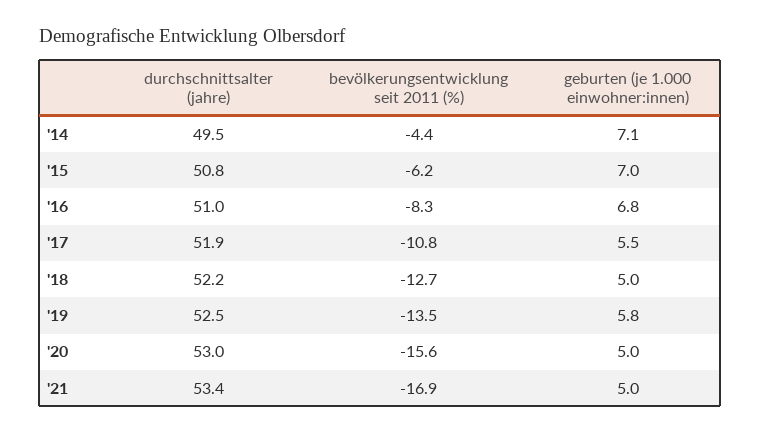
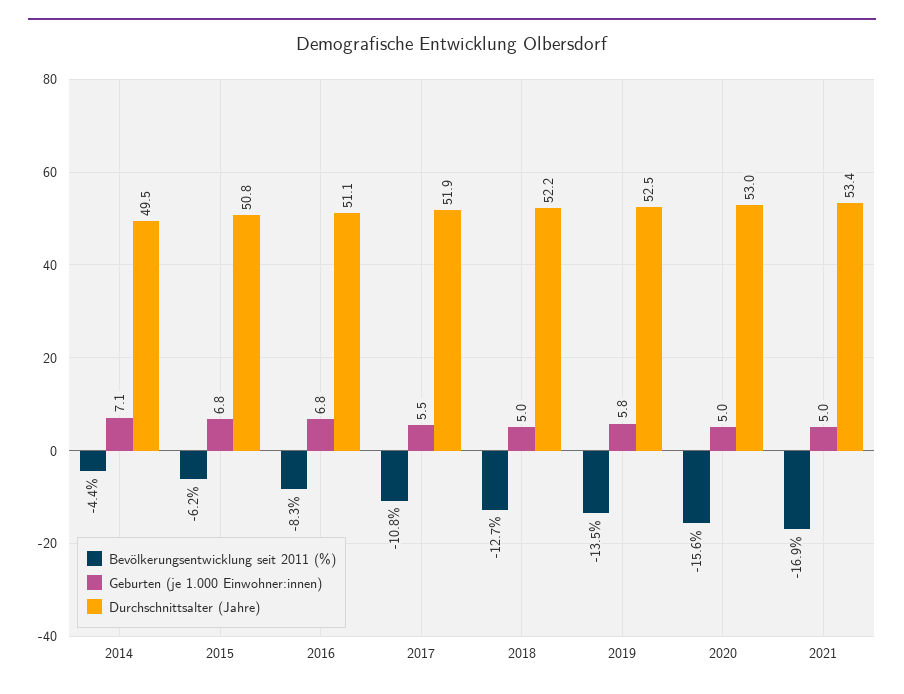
geburten (je 1.000 einwohner:innen), '15: 7 -> 6.8
durchschnittsalter (jahre), '16: 51 -> 51.1

